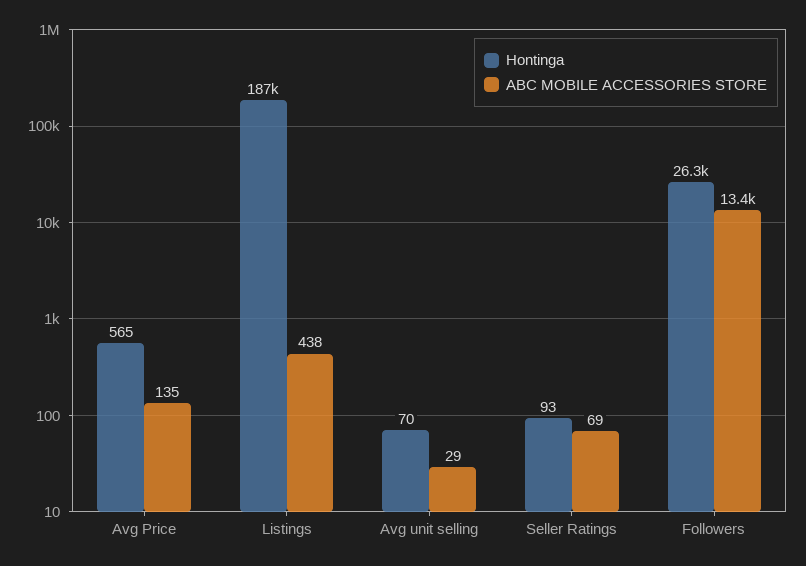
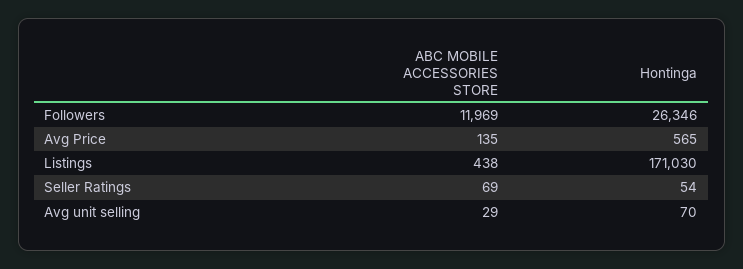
Hontinga, Listings: 187000 -> 171030
Hontinga, Seller Ratings: 93 -> 54
ABC MOBILE ACCESSORIES STORE, Followers: 13400 -> 11969

